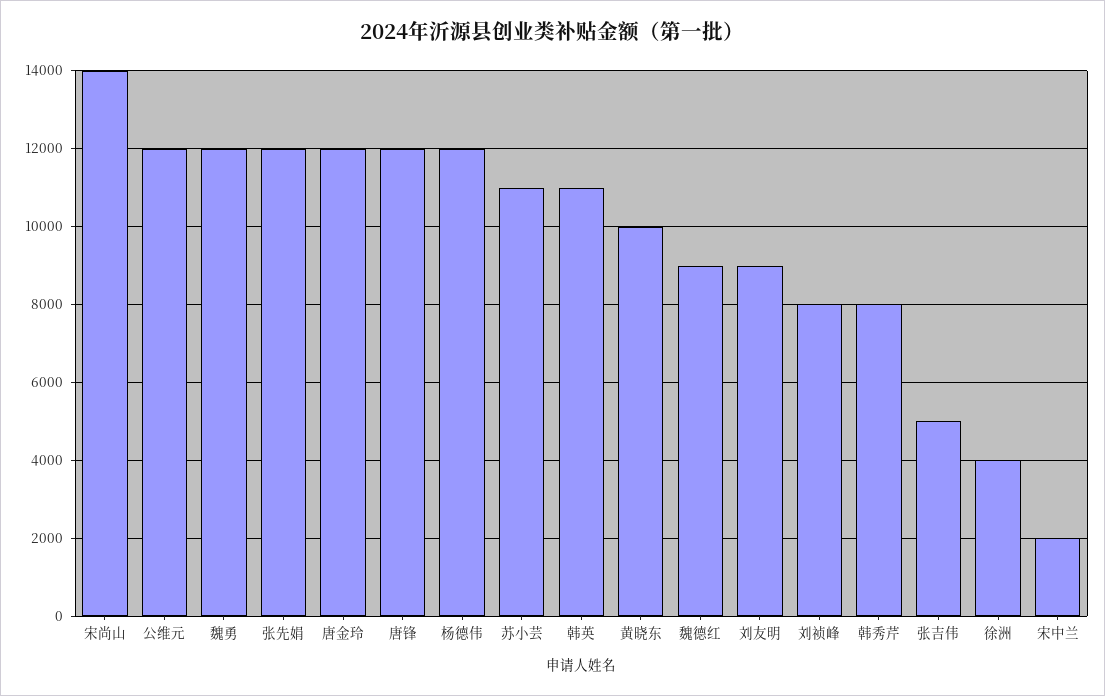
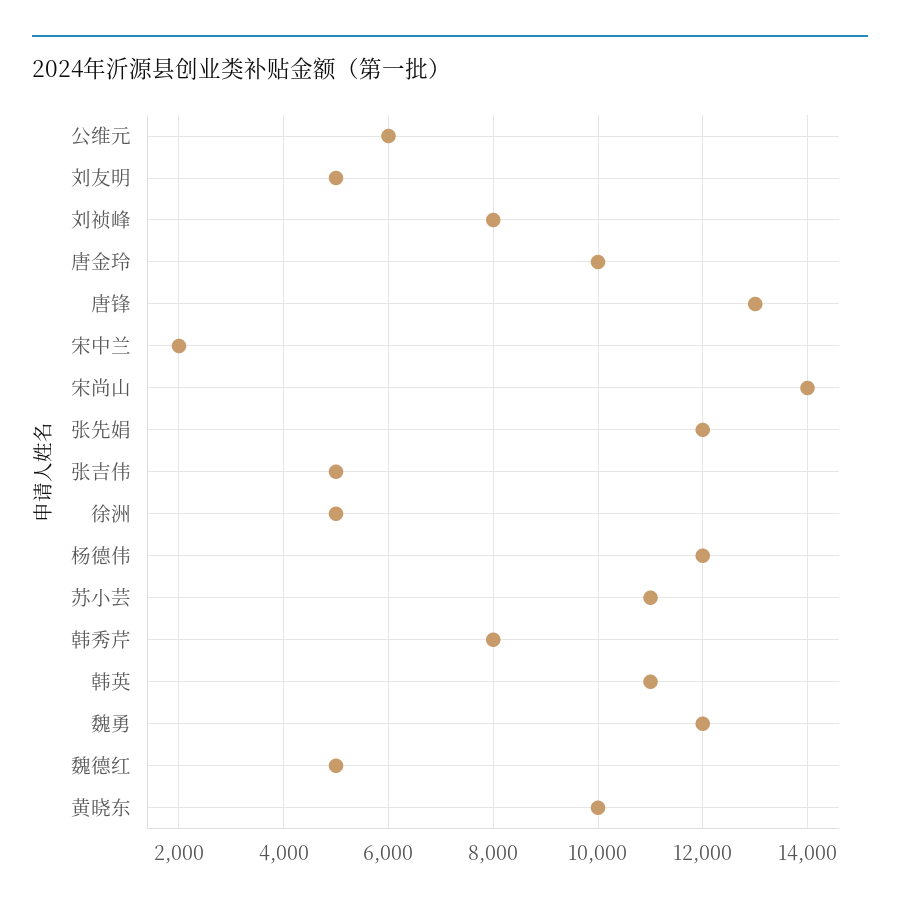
公维元: 12000 -> 6000
唐金玲: 12000 -> 10000
唐锋: 12000 -> 13000
魏德红: 9000 -> 5000
刘友明: 9000 -> 5000
徐洲: 4000 -> 5000

